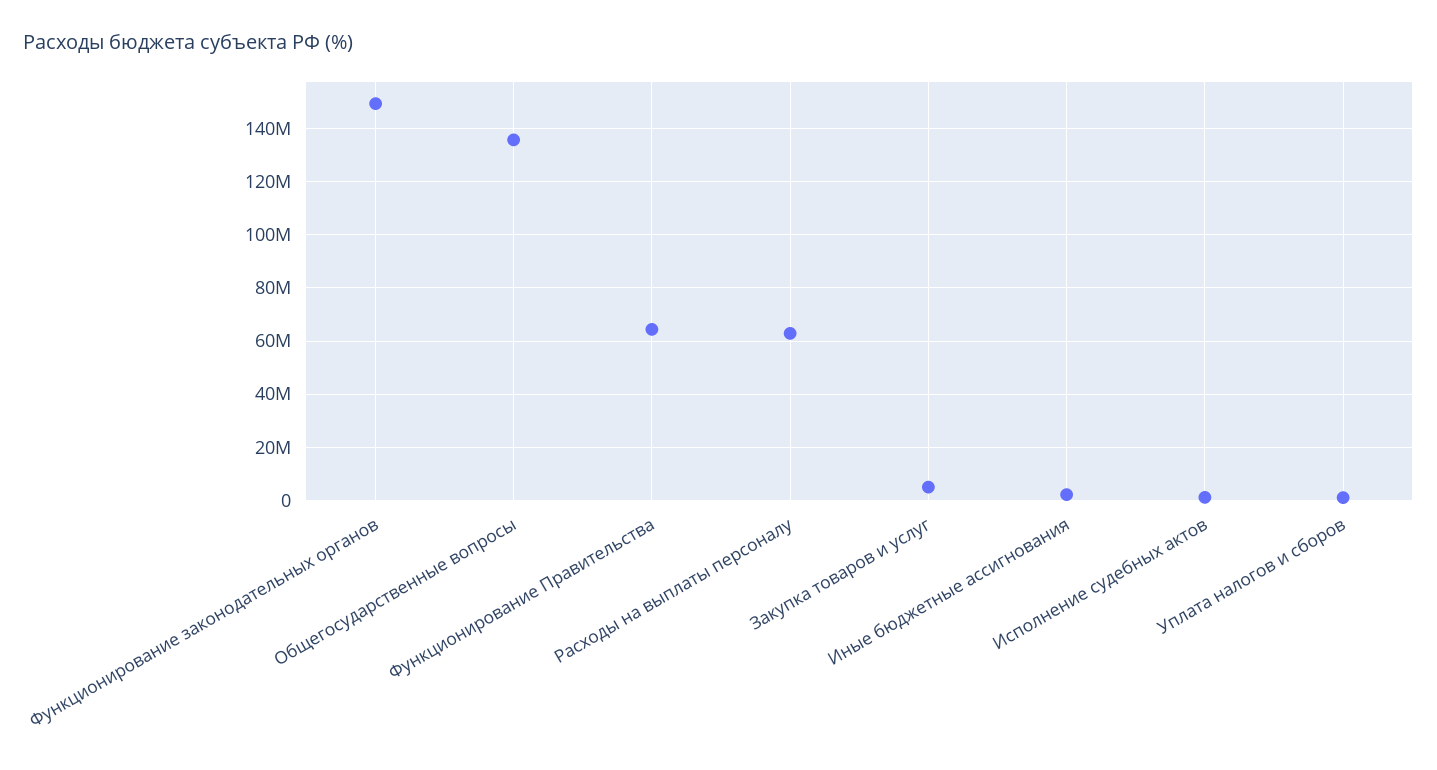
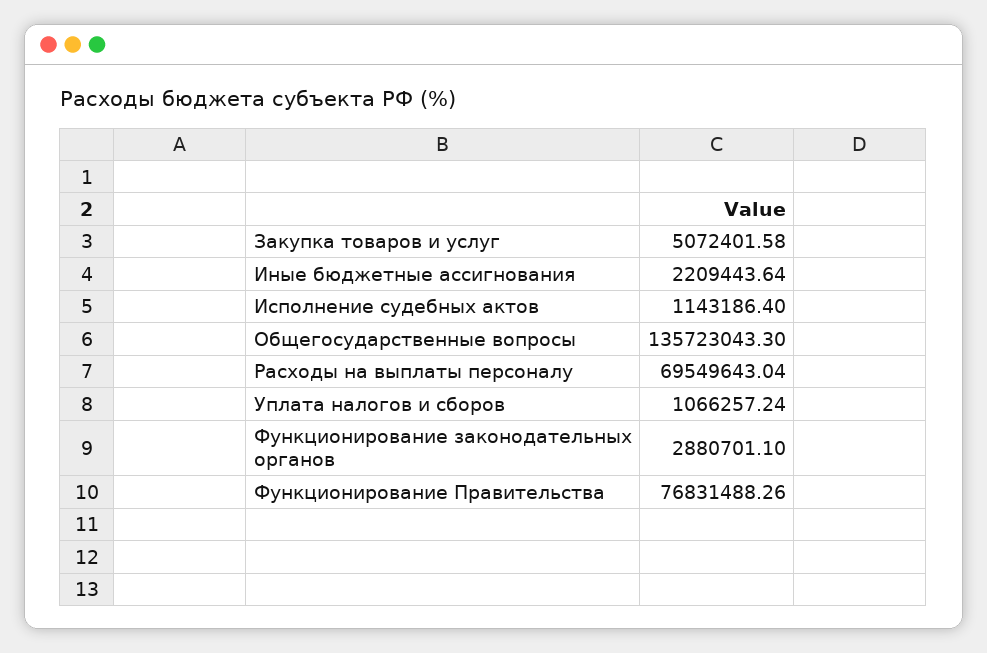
Функционирование законодательных органов: 150000000 -> 2880701.1
Функционирование Правительства: 65000000 -> 76831488.26
Расходы на выплаты персоналу: 62500000 -> 69549643.04

